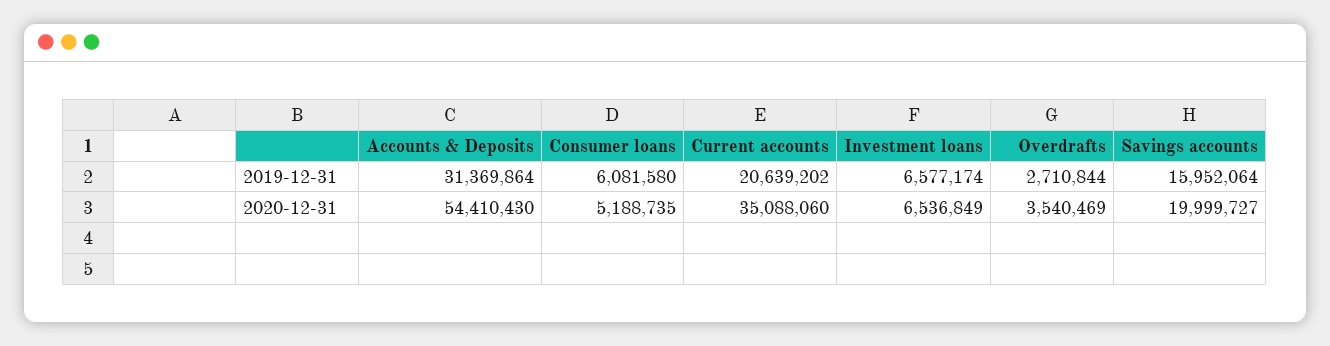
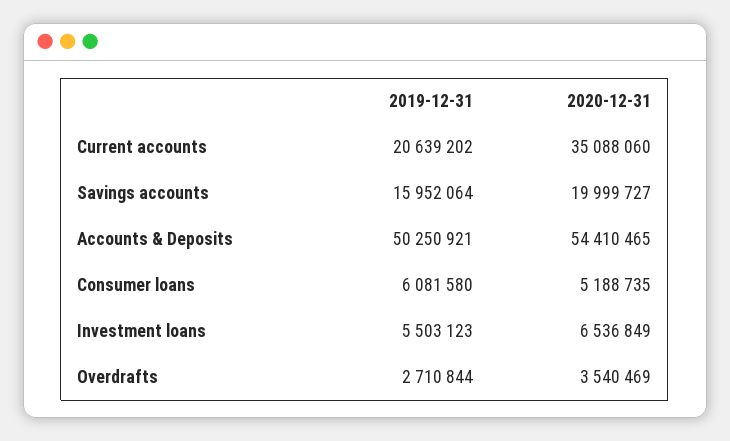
Accounts & Deposits, 2019-12-31: 31369864 -> 50250921
Investment loans, 2019-12-31: 6577174 -> 5503123
Accounts & Deposits, 2020-12-31: 54410430 -> 54410465

